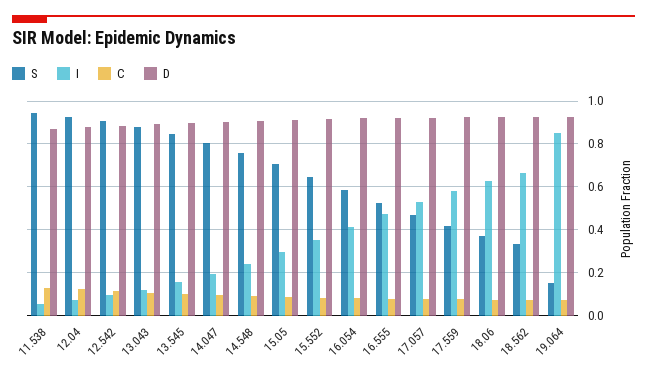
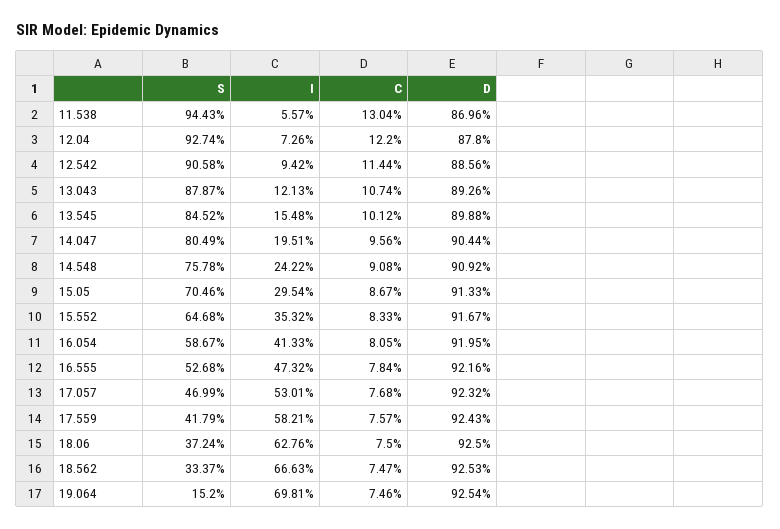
I, 19.064: 0.85 -> 0.6981

